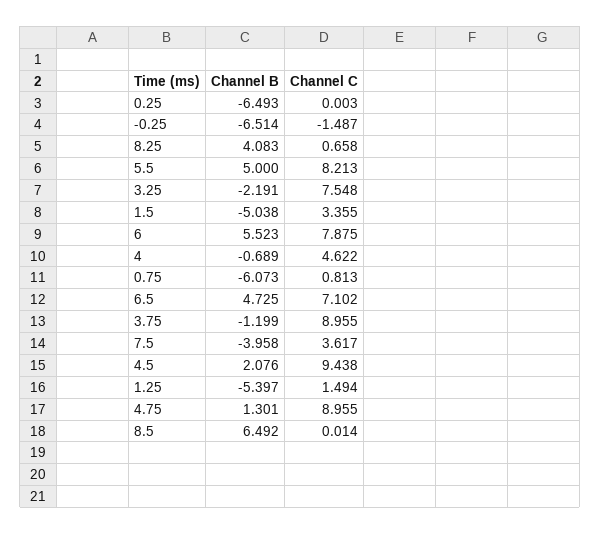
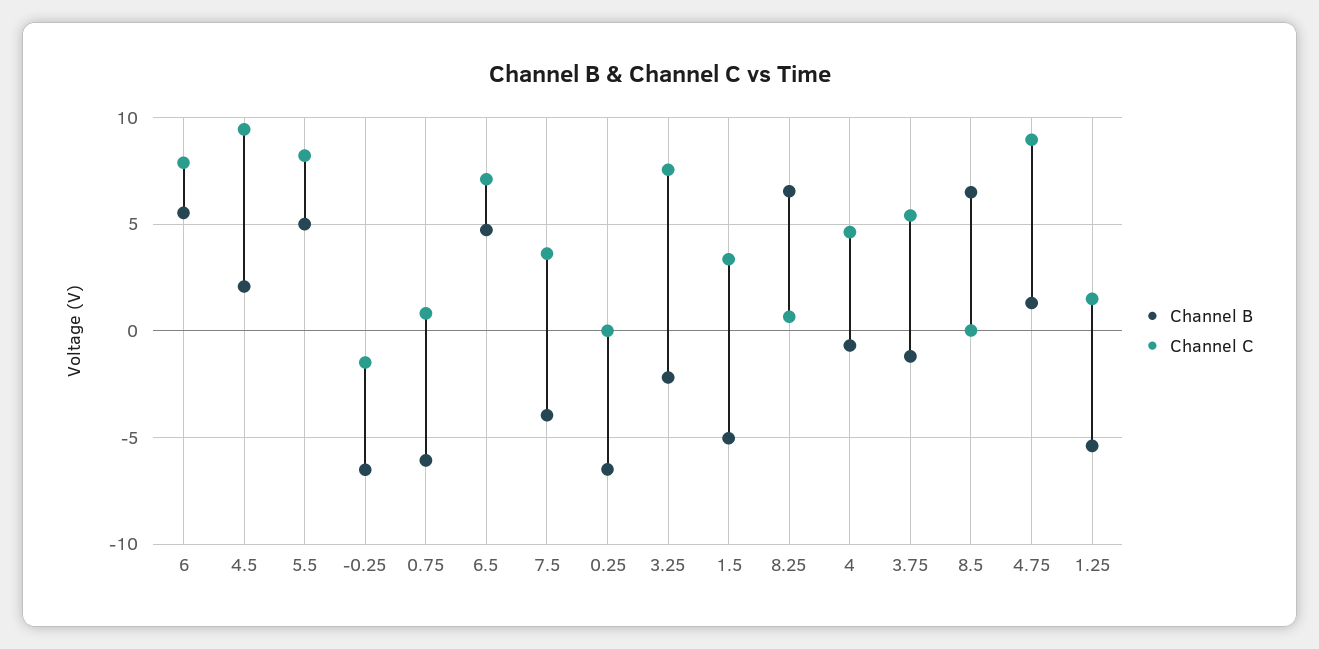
Channel B, 8.25: 4.083 -> 6.5
Channel C, 3.75: 8.955 -> 5.5

